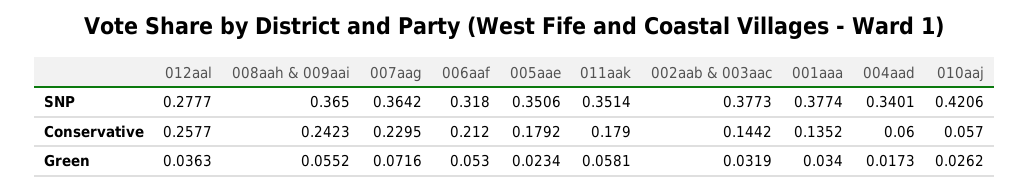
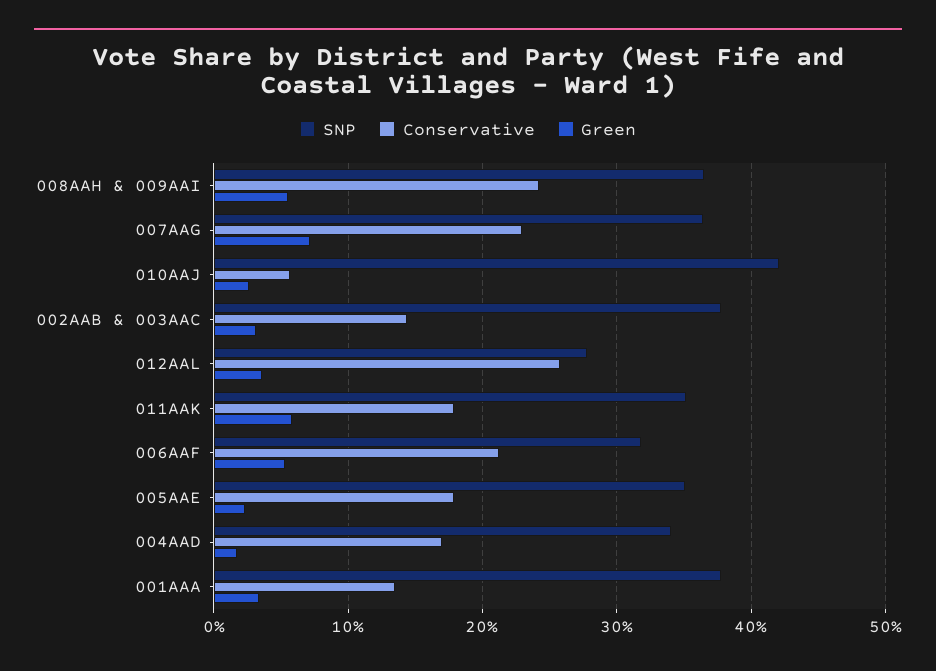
Conservative, 004aad: 0.06 -> 0.17

